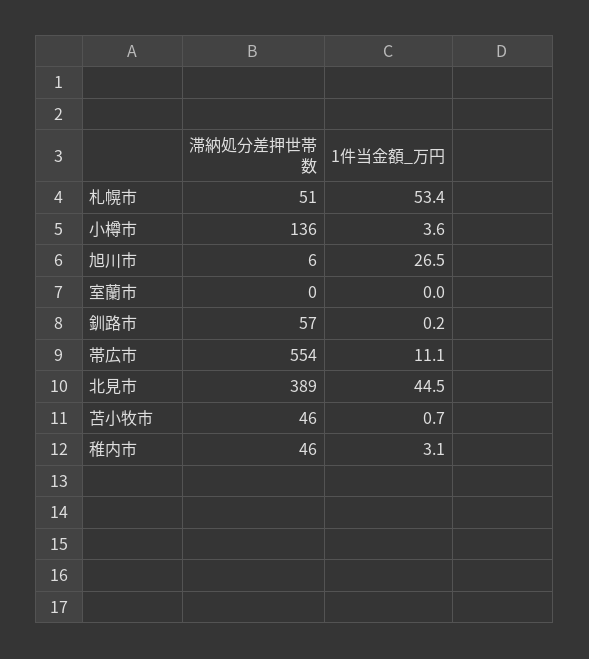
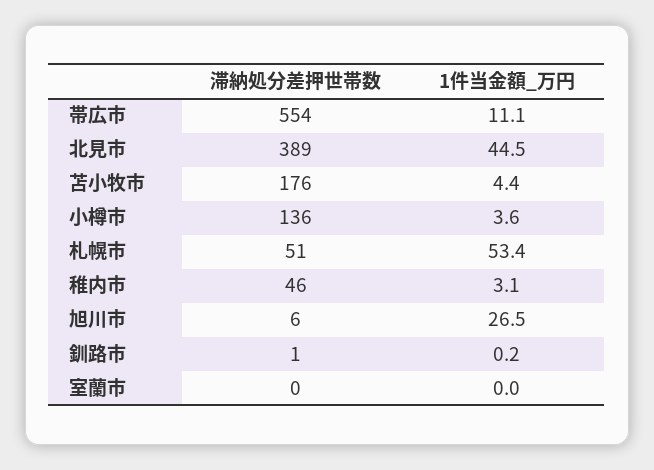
滞納処分差押世帯数, 釧路市: 57 -> 1
滞納処分差押世帯数, 苫小牧市: 46 -> 176
1件当金額_万円, 苫小牧市: 0.7 -> 4.4

